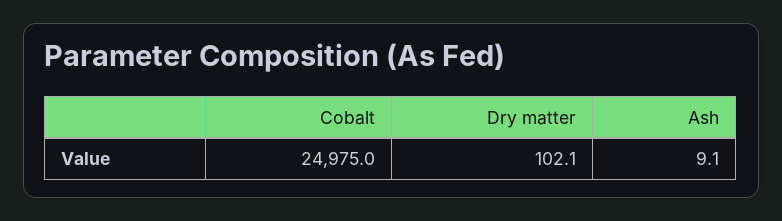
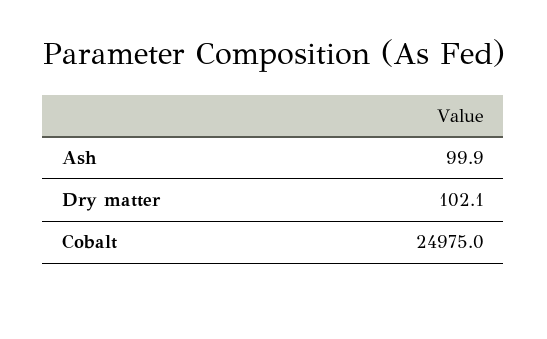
Ash: 9.1 -> 99.9

